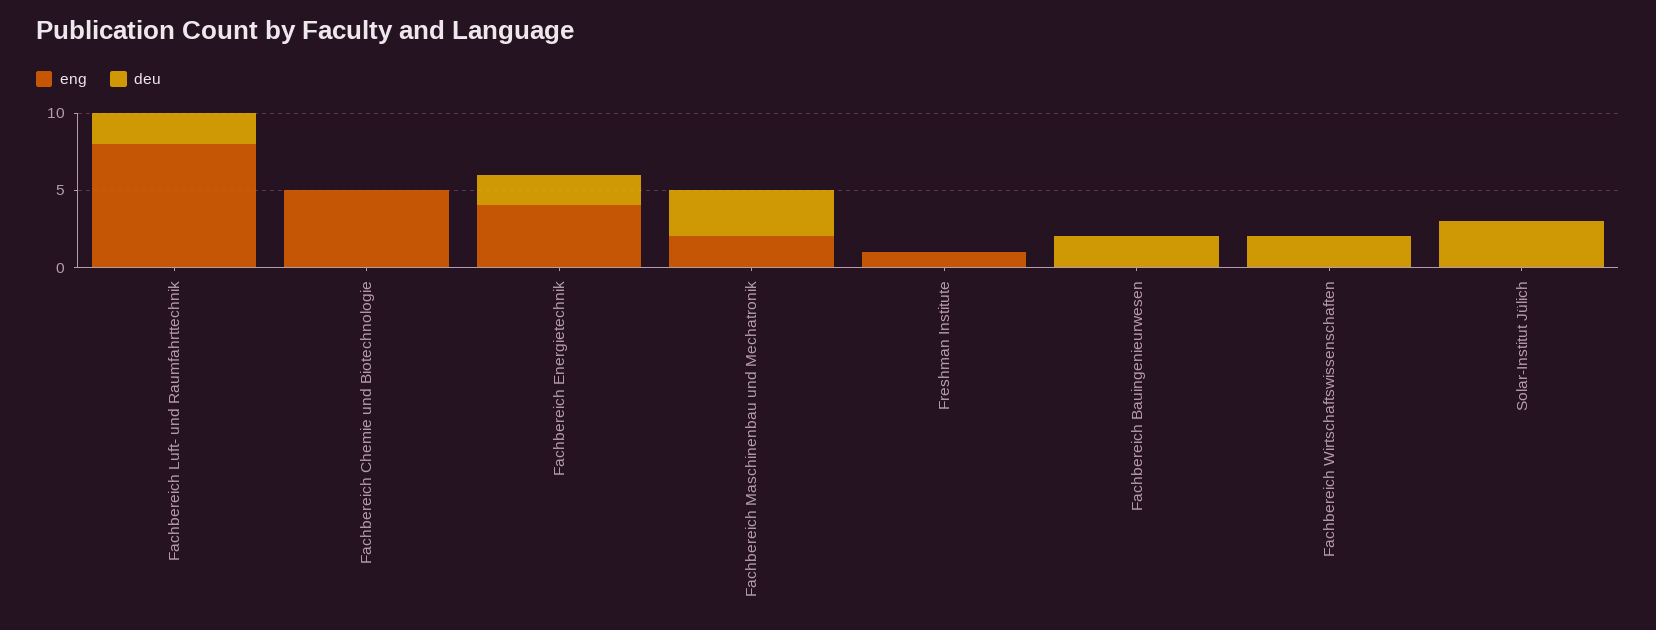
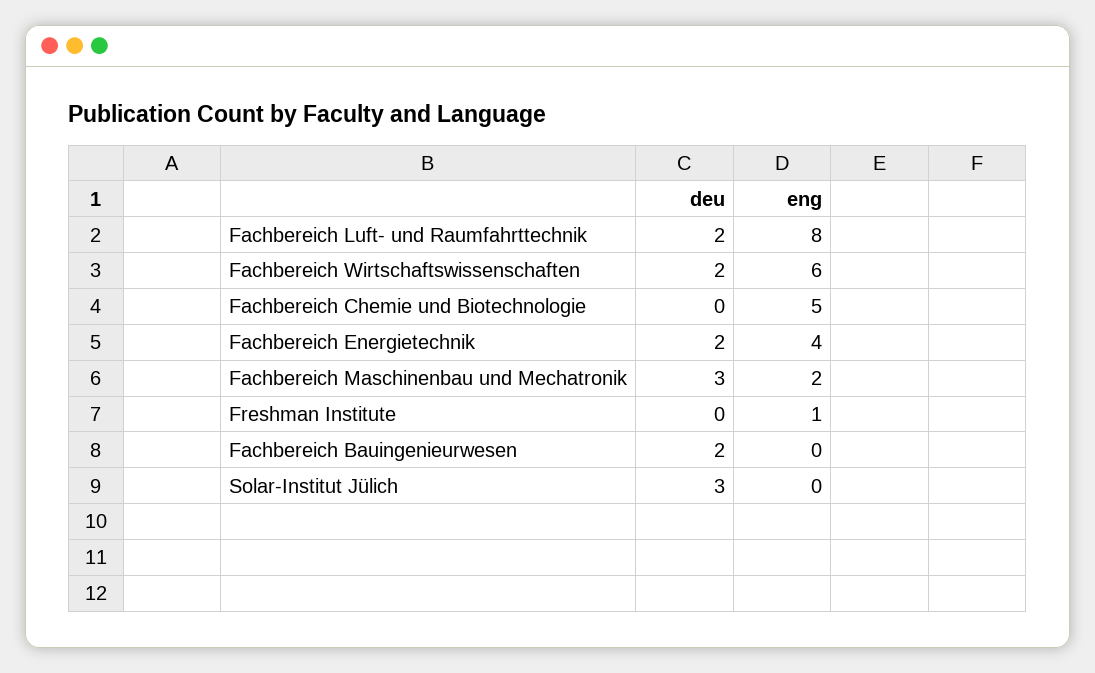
eng, Fachbereich Wirtschaftswissenschaften: 0 -> 6

